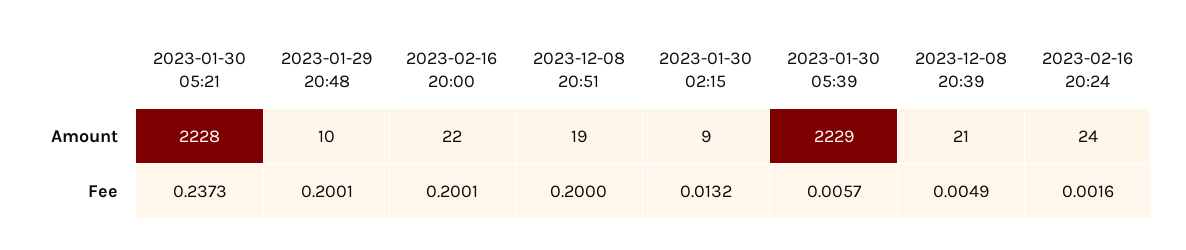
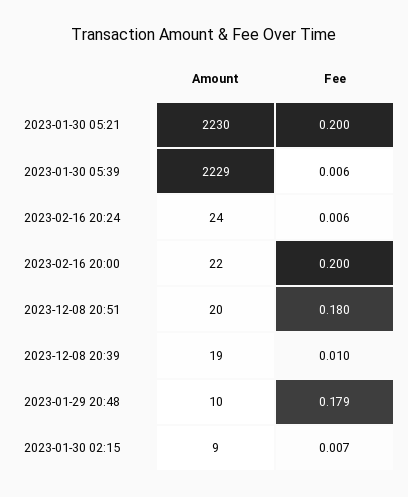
2023-01-30 05:21, Amount: 2228 -> 2230
2023-12-08 20:51, Amount: 19 -> 20
2023-12-08 20:39, Amount: 21 -> 19
2023-01-30 05:21, Fee: 0.2373 -> 0.2
2023-01-29 20:48, Fee: 0.2001 -> 0.179
2023-12-08 20:51, Fee: 0.2 -> 0.18
2023-01-30 02:15, Fee: 0.0132 -> 0.007
2023-12-08 20:39, Fee: 0.0049 -> 0.01
2023-02-16 20:24, Fee: 0.0016 -> 0.006

